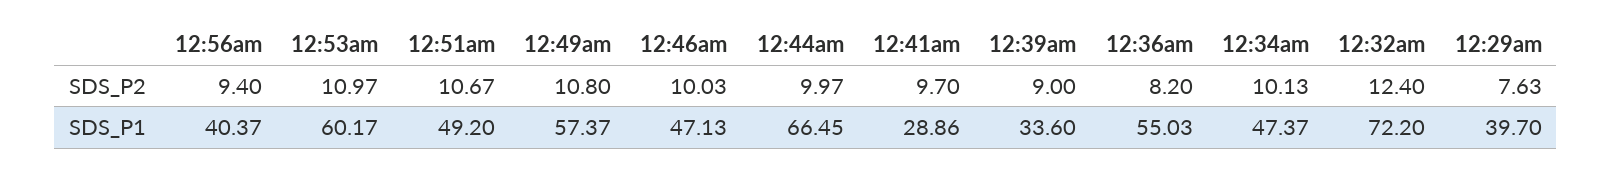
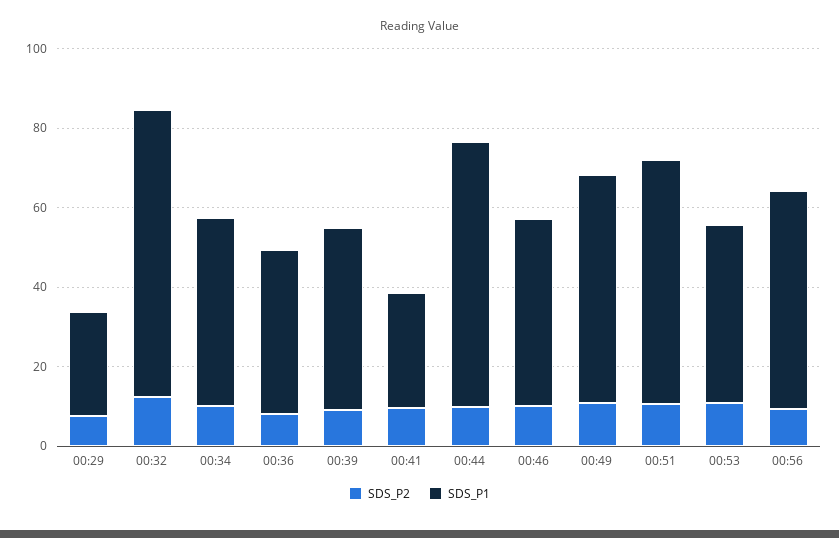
SDS_P1, 12:56am: 40.37 -> 55
SDS_P1, 12:53am: 60.17 -> 45
SDS_P1, 12:51am: 49.2 -> 60
SDS_P1, 12:39am: 33.6 -> 45
SDS_P1, 12:36am: 55.03 -> 40
SDS_P1, 12:29am: 39.7 -> 25

